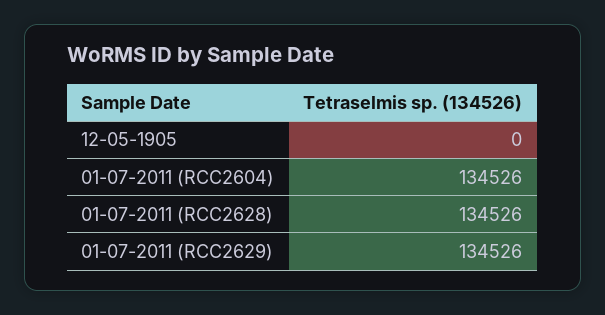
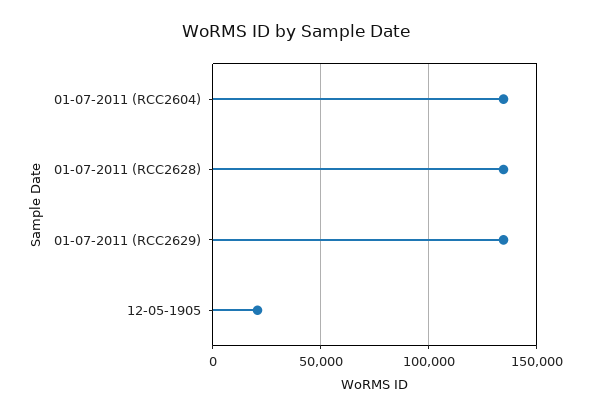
12-05-1905: 0 -> 20000

